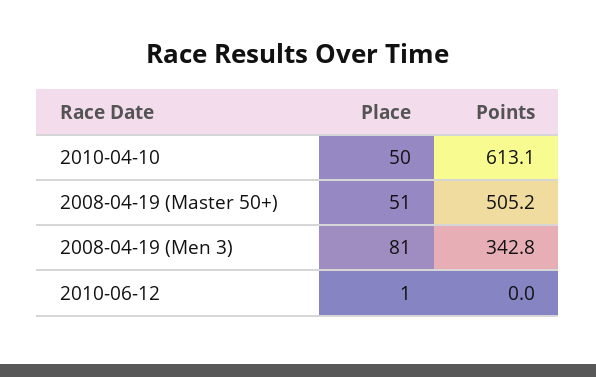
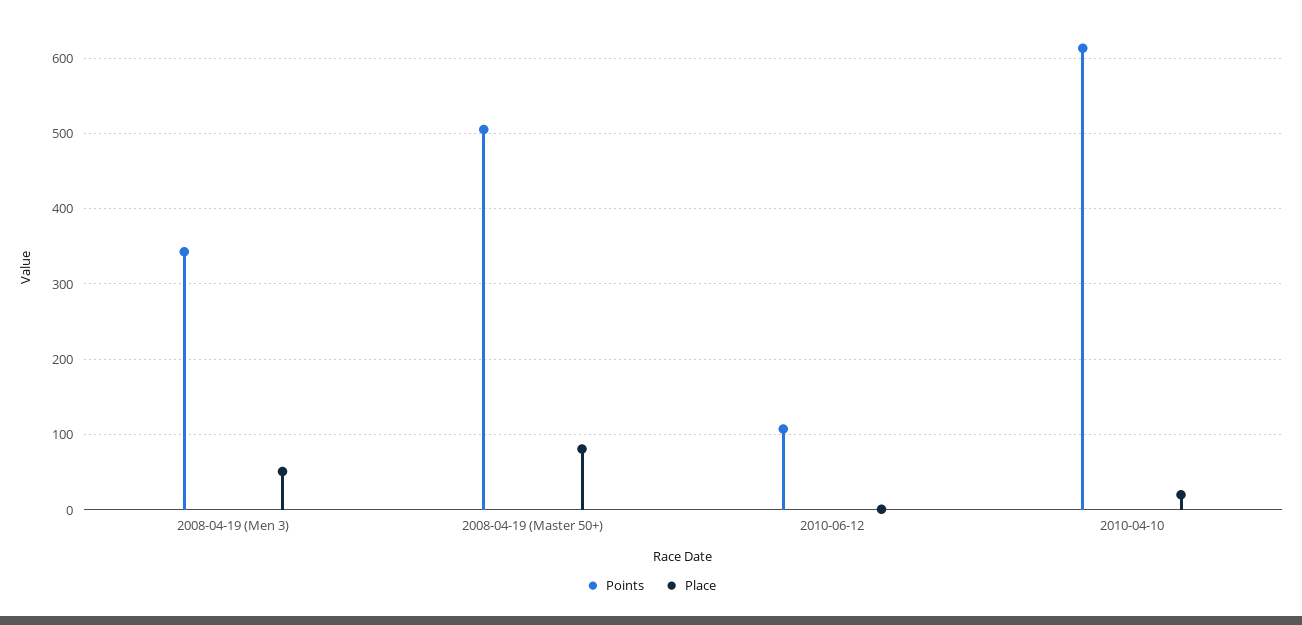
Place, 2010-04-10: 50 -> 20
Place, 2008-04-19 (Master 50+): 51 -> 80
Place, 2008-04-19 (Men 3): 81 -> 50
Points, 2010-06-12: 0 -> 110

